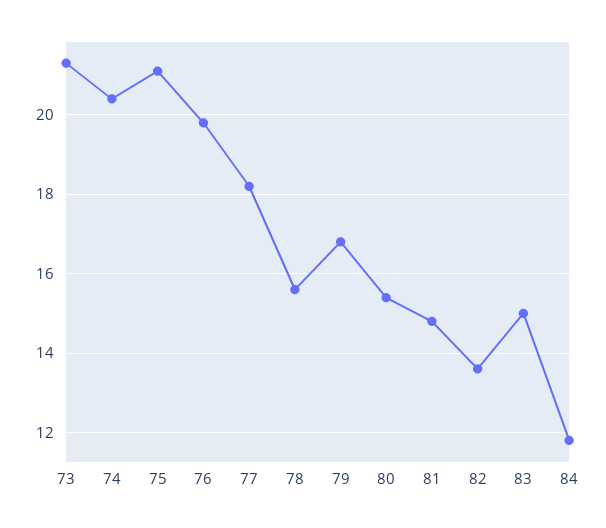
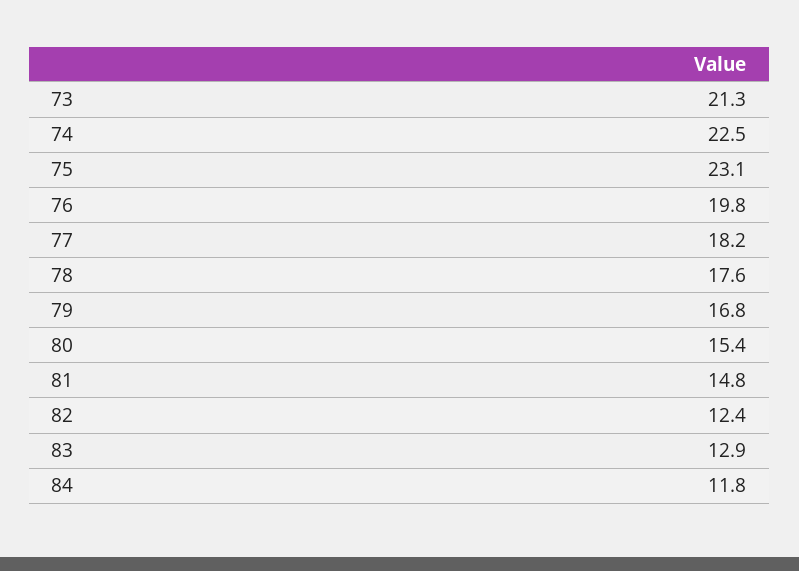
74: 20.5 -> 22.5
75: 21 -> 23.1
78: 15.5 -> 17.6
82: 13.5 -> 12.4
83: 15 -> 12.9

